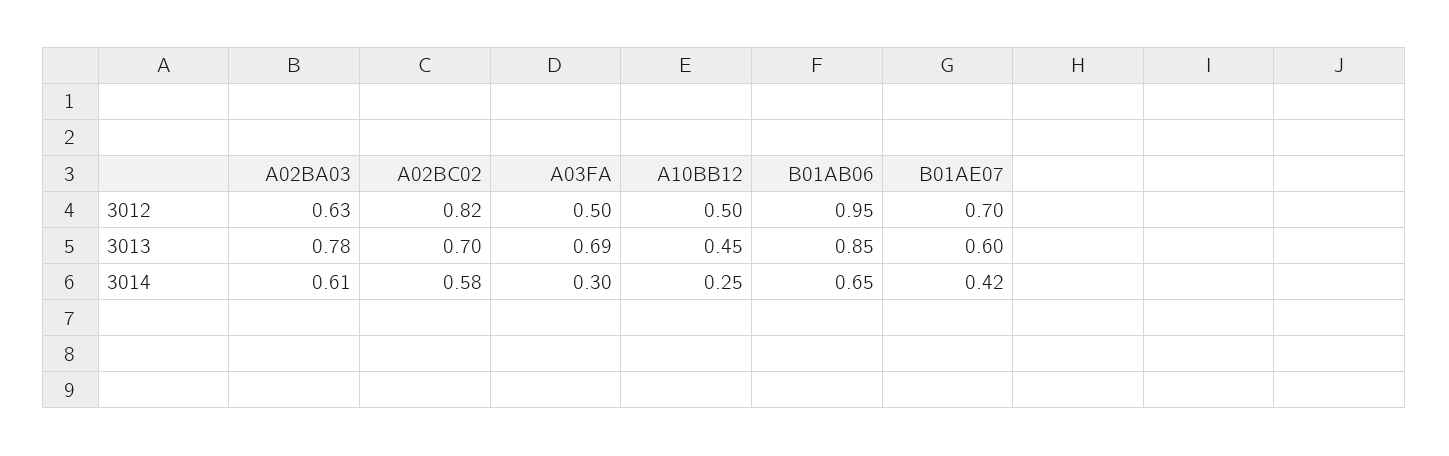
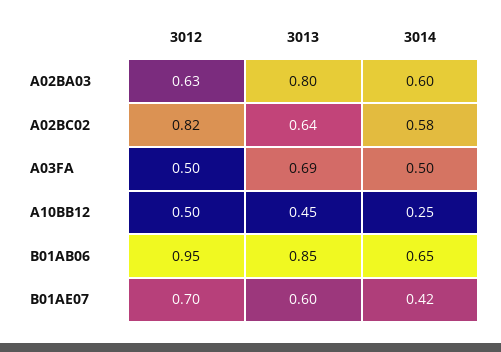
A02BA03, 3013: 0.78 -> 0.8
A02BC02, 3013: 0.7 -> 0.64
A02BA03, 3014: 0.61 -> 0.6
A03FA, 3014: 0.3 -> 0.5

